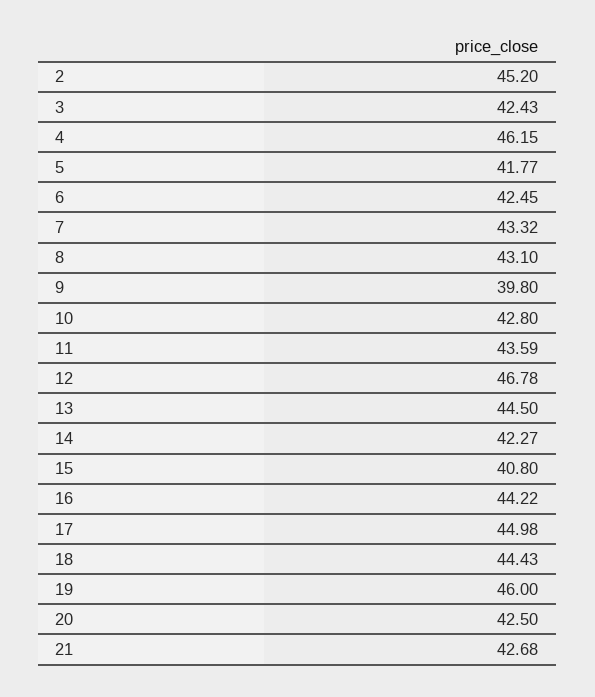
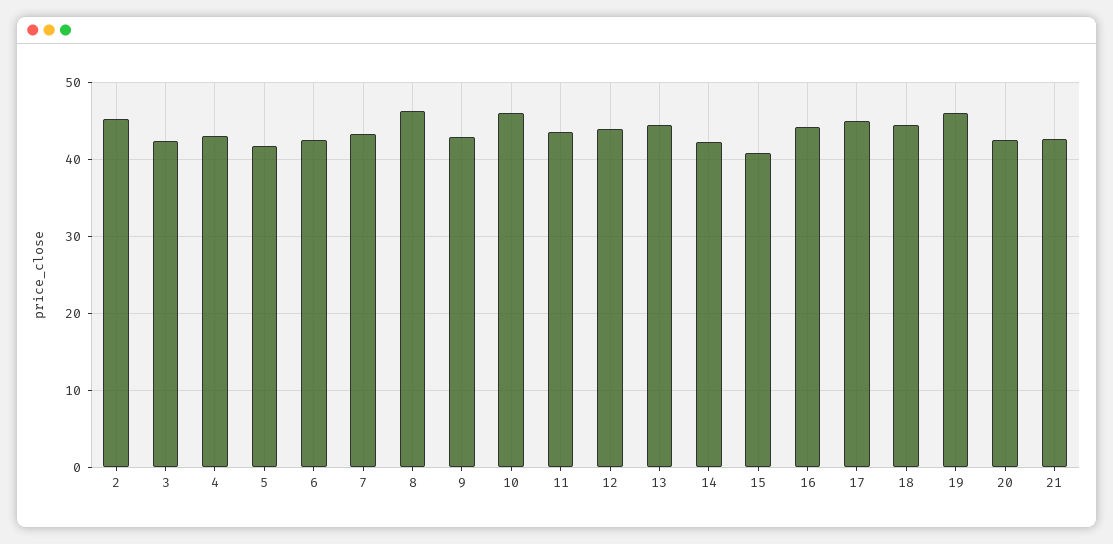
4: 46.15 -> 43
8: 43.1 -> 46
9: 39.8 -> 43
10: 42.8 -> 46
12: 46.78 -> 44

